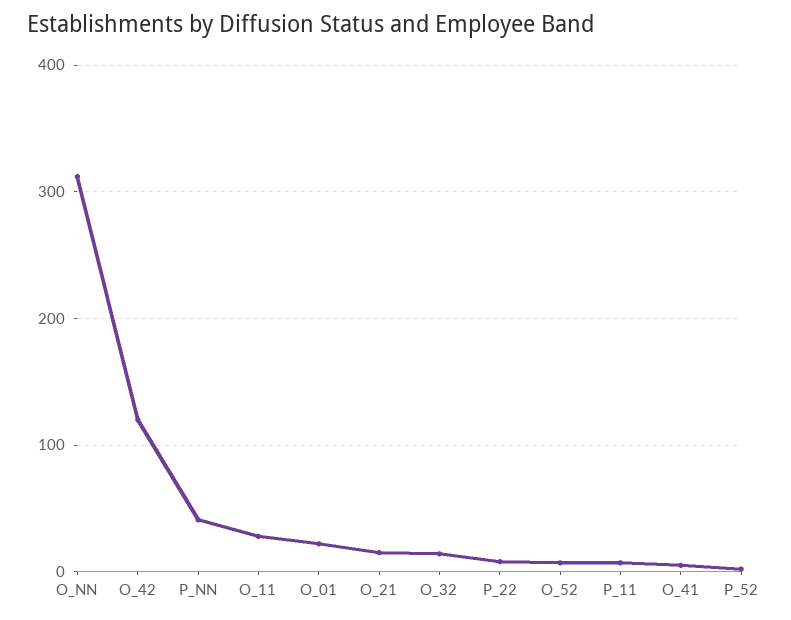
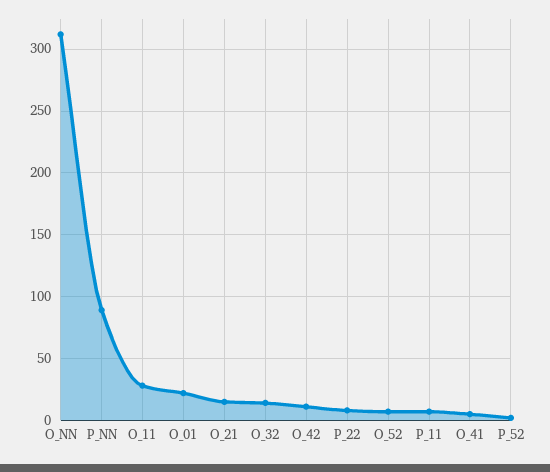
O_42: 120 -> 10
P_NN: 40 -> 90

